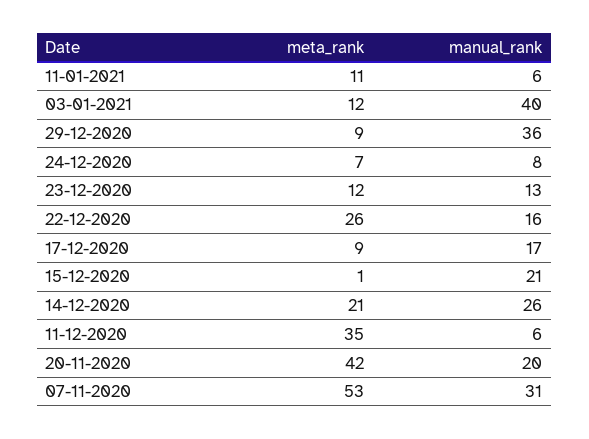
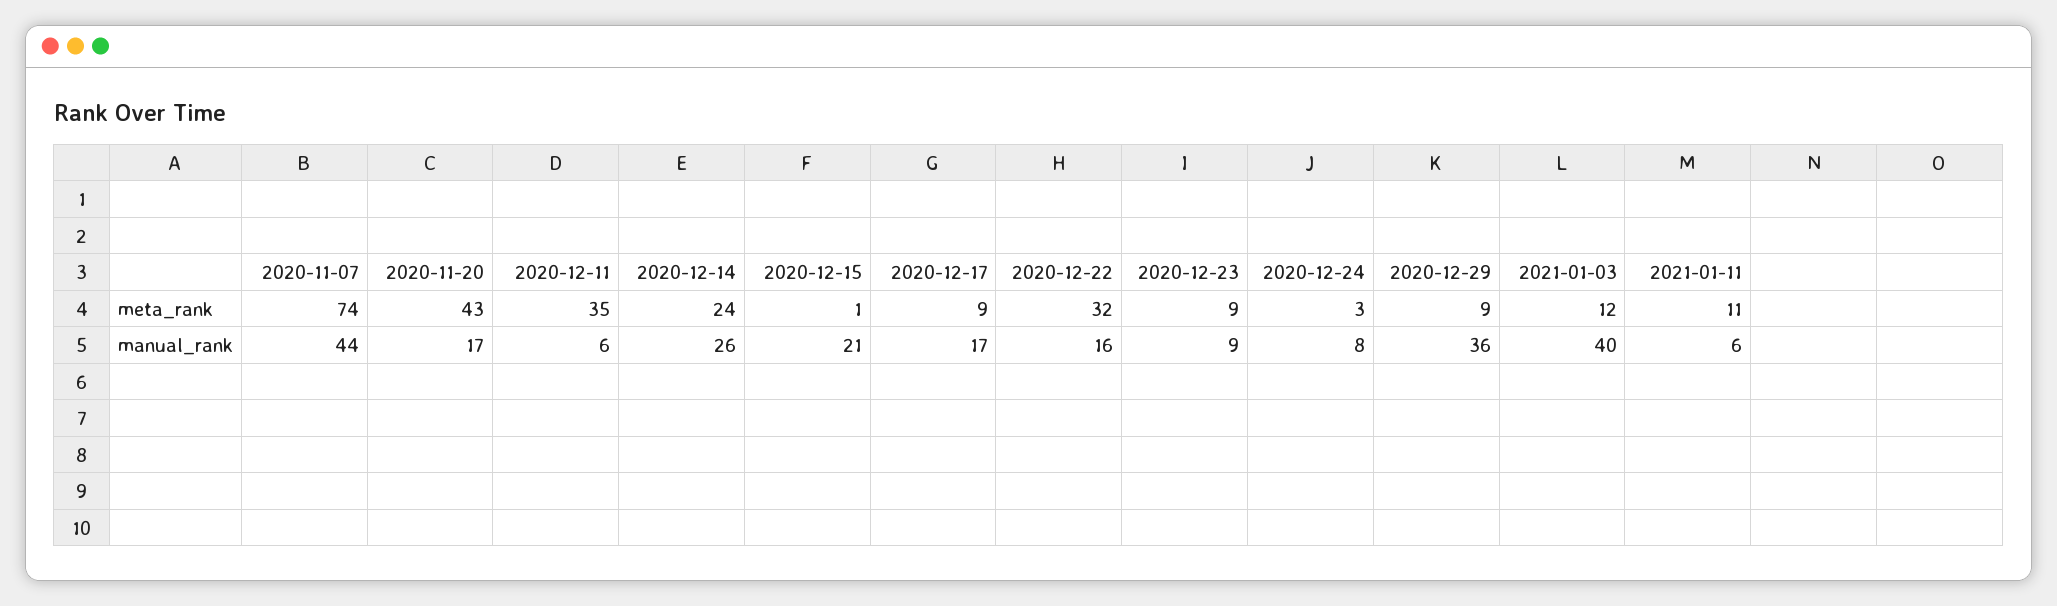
meta_rank, 24-12-2020: 7 -> 3
meta_rank, 23-12-2020: 12 -> 9
manual_rank, 23-12-2020: 13 -> 9
meta_rank, 22-12-2020: 26 -> 32
meta_rank, 14-12-2020: 21 -> 24
meta_rank, 20-11-2020: 42 -> 43
manual_rank, 20-11-2020: 20 -> 17
meta_rank, 07-11-2020: 53 -> 74
manual_rank, 07-11-2020: 31 -> 44

